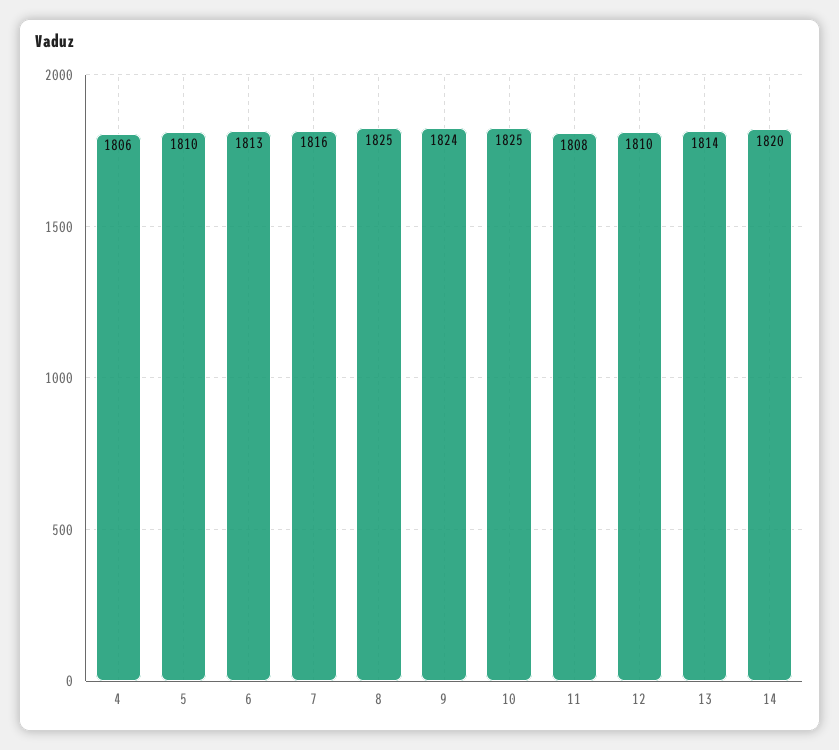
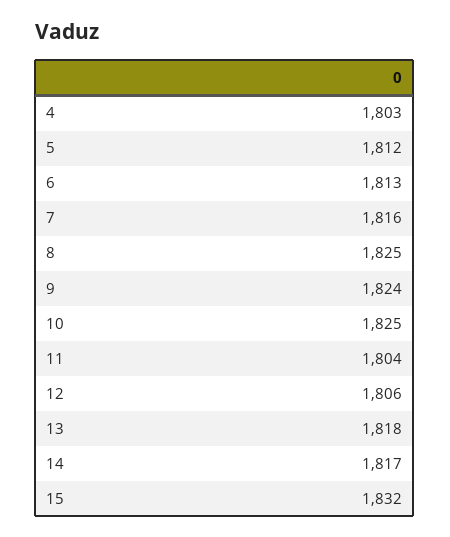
4: 1806 -> 1803
5: 1810 -> 1812
11: 1808 -> 1804
12: 1810 -> 1806
13: 1814 -> 1818
14: 1820 -> 1817
15: none -> 1832

